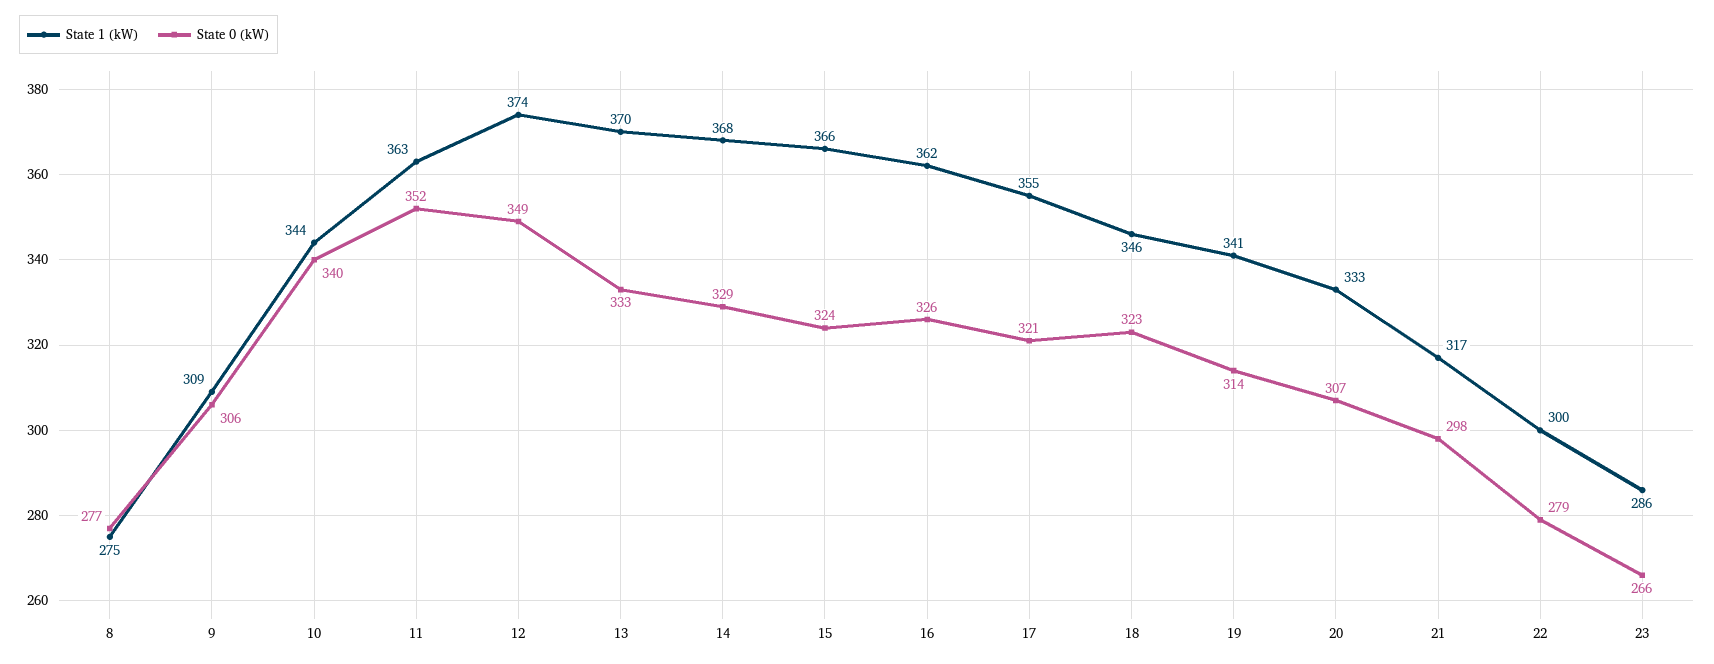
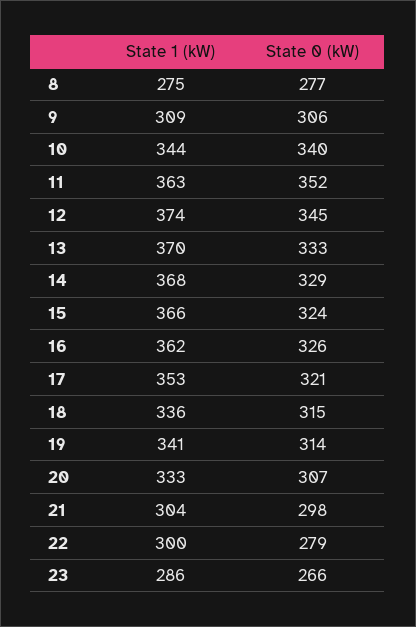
State 0 (kW), 12: 349 -> 345
State 1 (kW), 17: 355 -> 353
State 1 (kW), 18: 346 -> 336
State 0 (kW), 18: 323 -> 315
State 1 (kW), 21: 317 -> 304

